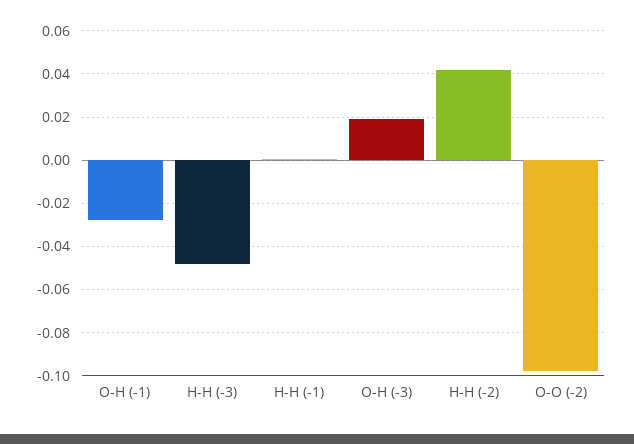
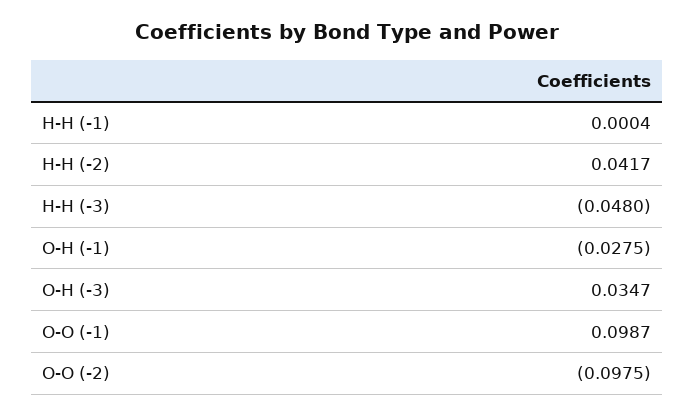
O-H (-3): 0.02 -> 0.0347
O-O (-1): none -> 0.0987

